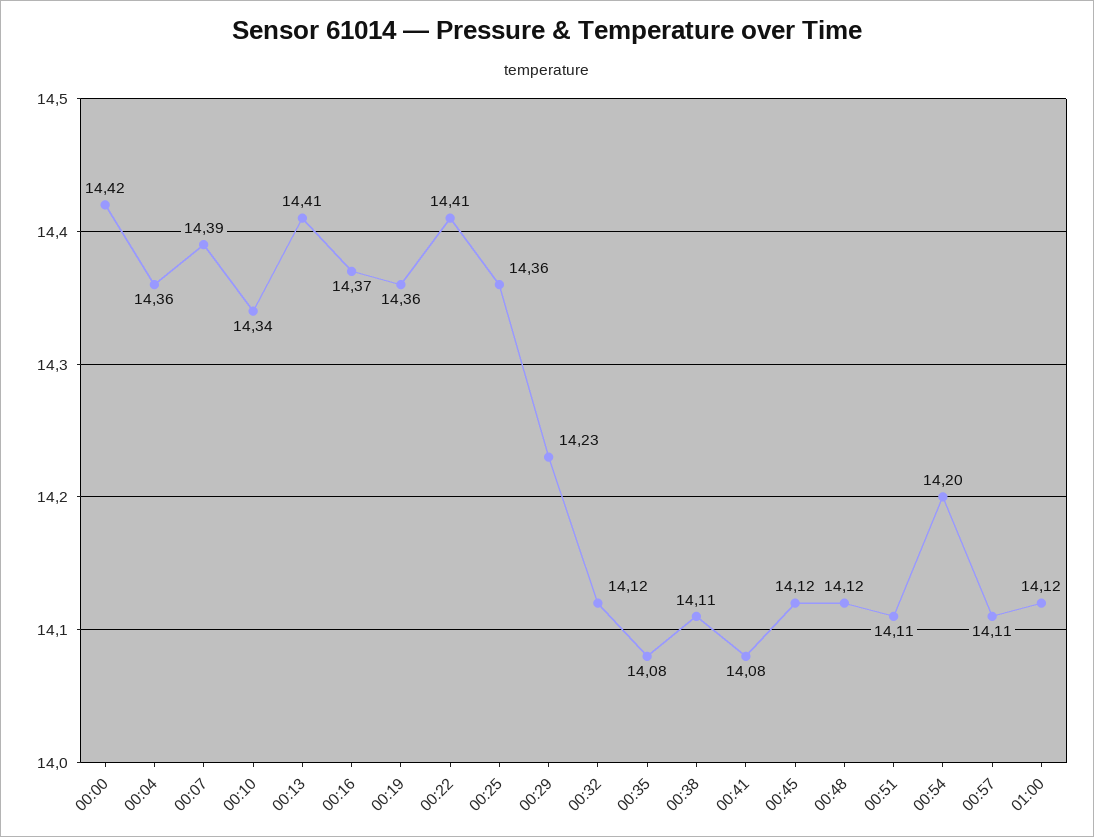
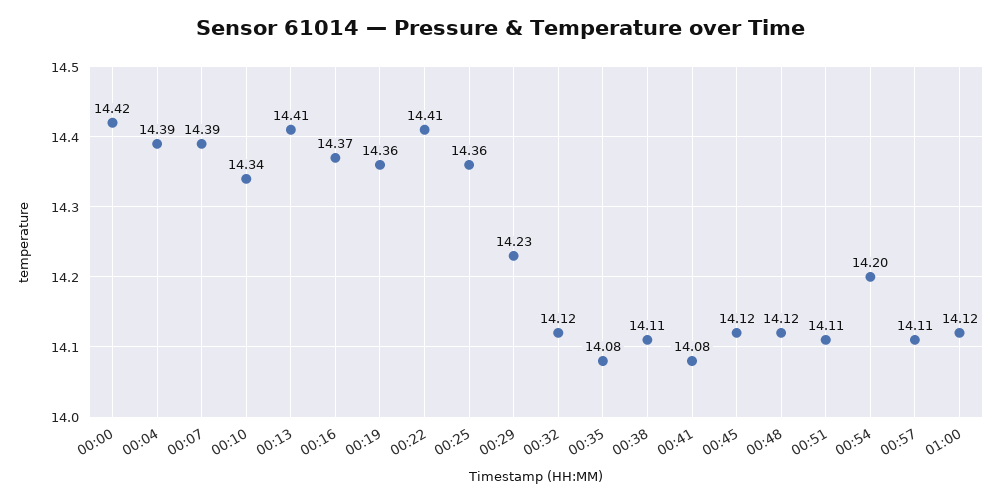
00:04: 14.36 -> 14.39

